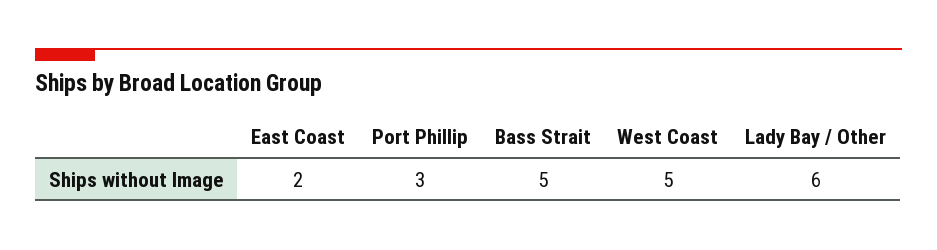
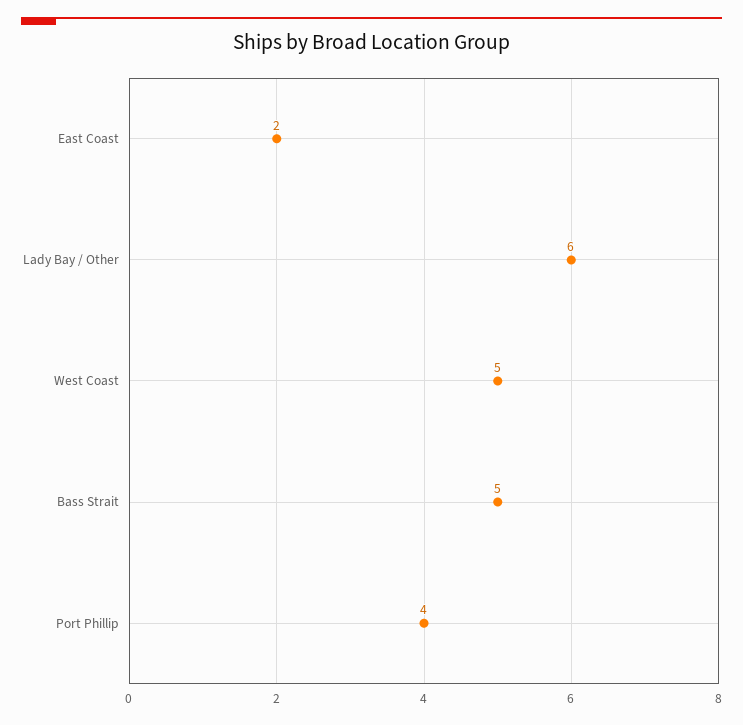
Port Phillip: 3 -> 4

